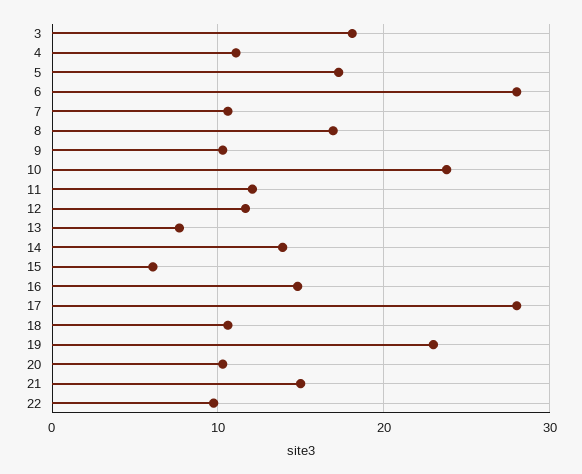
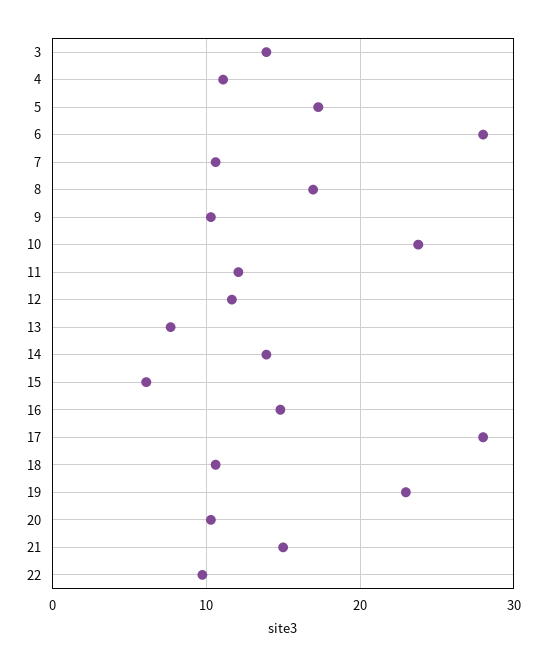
3: 18 -> 14

